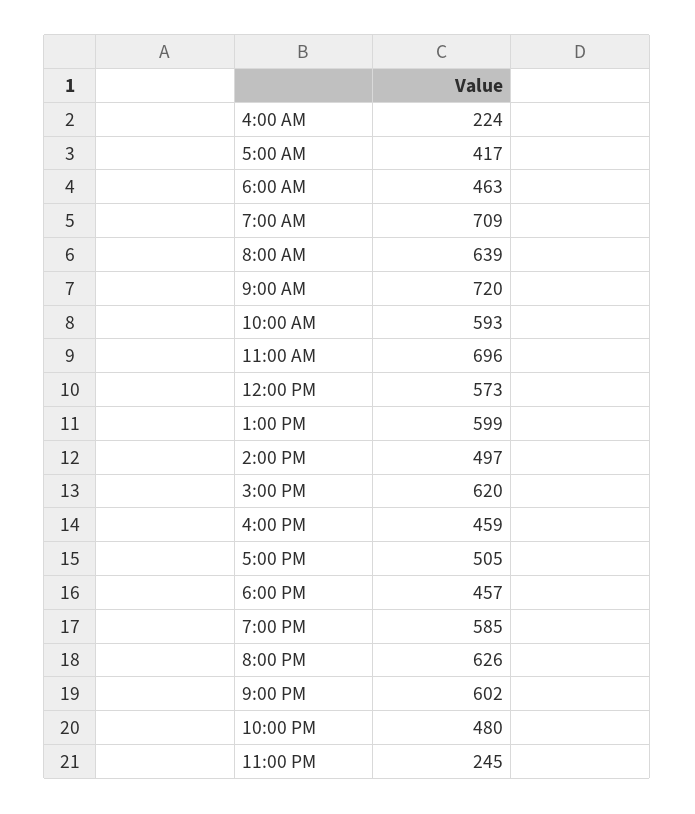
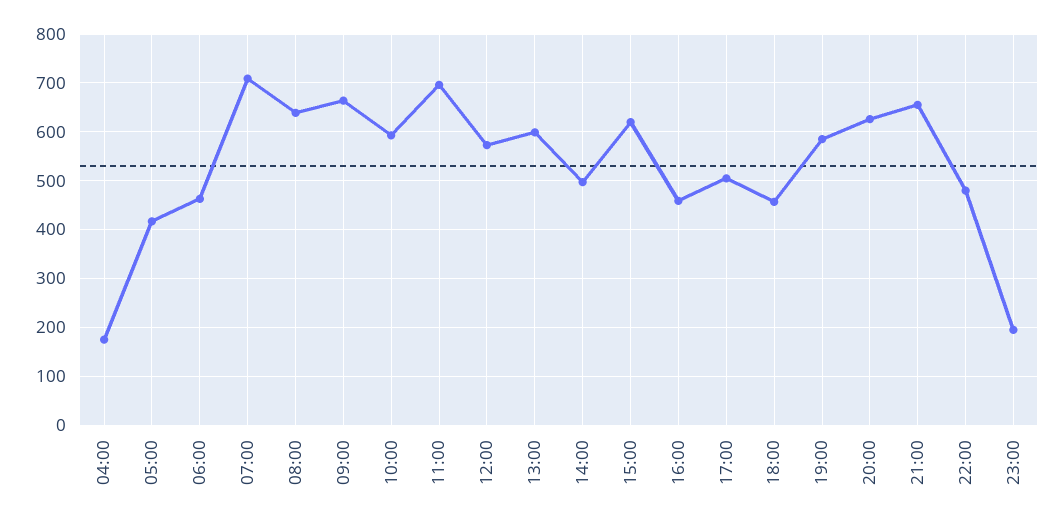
4:00 AM: 224 -> 180
9:00 AM: 720 -> 660
9:00 PM: 602 -> 660
11:00 PM: 245 -> 200

